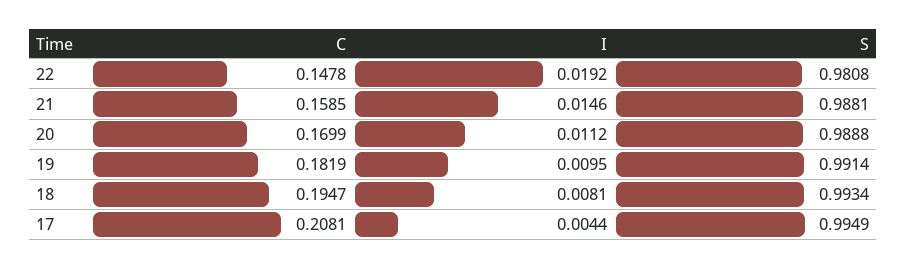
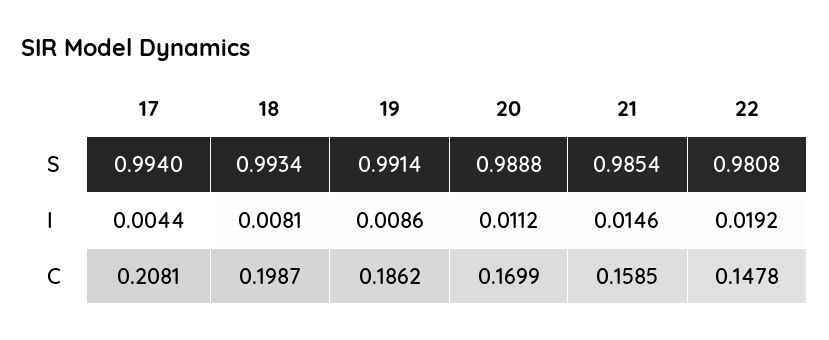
S, 21: 0.9881 -> 0.9854
C, 19: 0.1819 -> 0.1862
I, 19: 0.0095 -> 0.0086
C, 18: 0.1947 -> 0.1987
S, 17: 0.9949 -> 0.994

